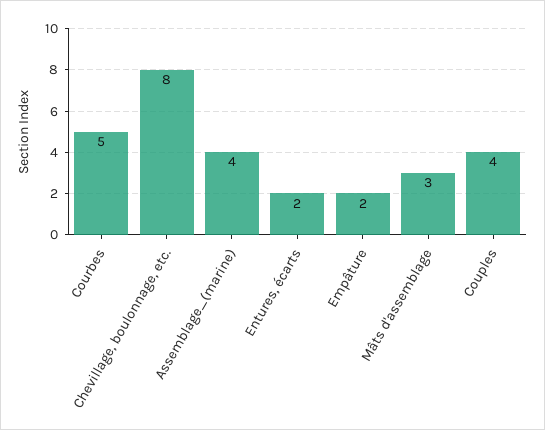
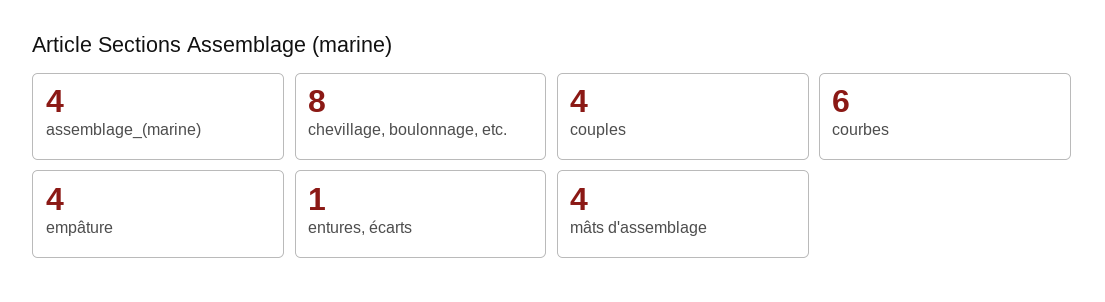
Courbes: 5 -> 6
Entures, écarts: 2 -> 1
Empâture: 2 -> 4
Mâts d'assemblage: 3 -> 4

